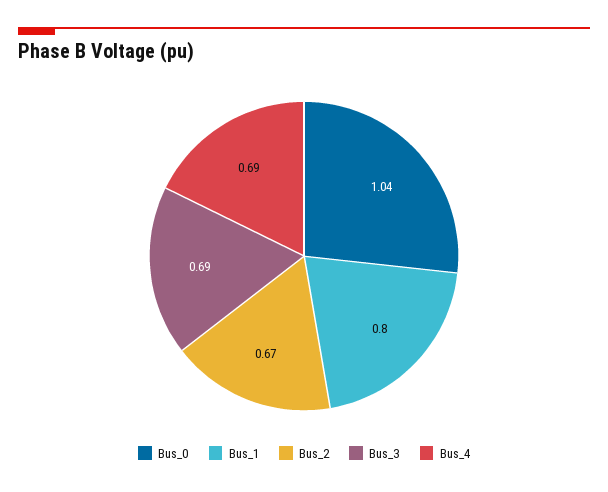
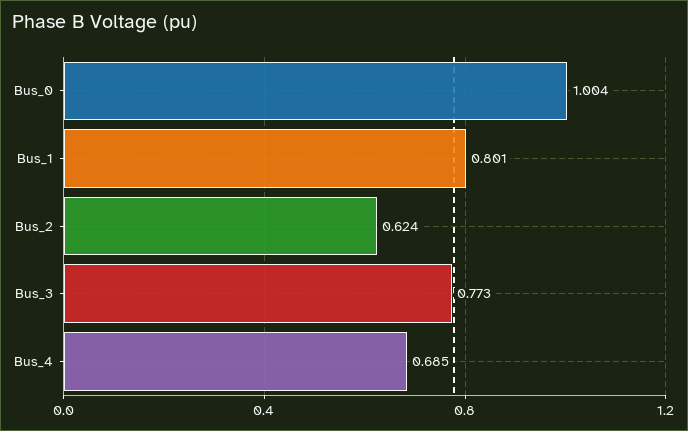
Bus_0: 1.04 -> 1.004
Bus_2: 0.67 -> 0.624
Bus_3: 0.69 -> 0.773

